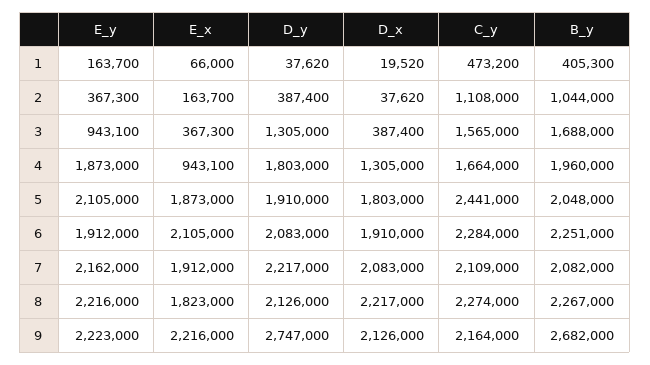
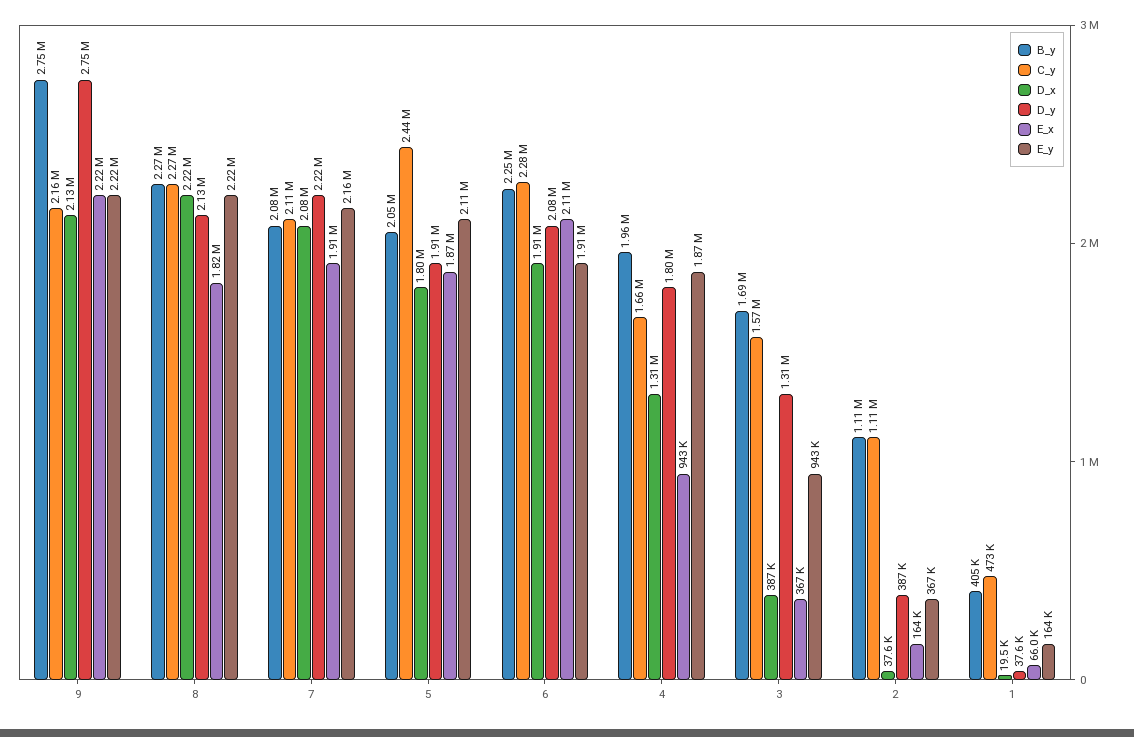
B_y, 2: 1044000 -> 1110000
B_y, 9: 2682000 -> 2750000

